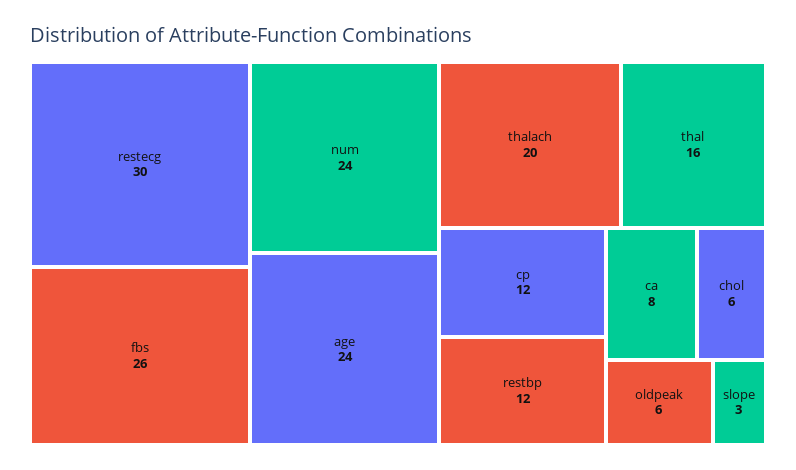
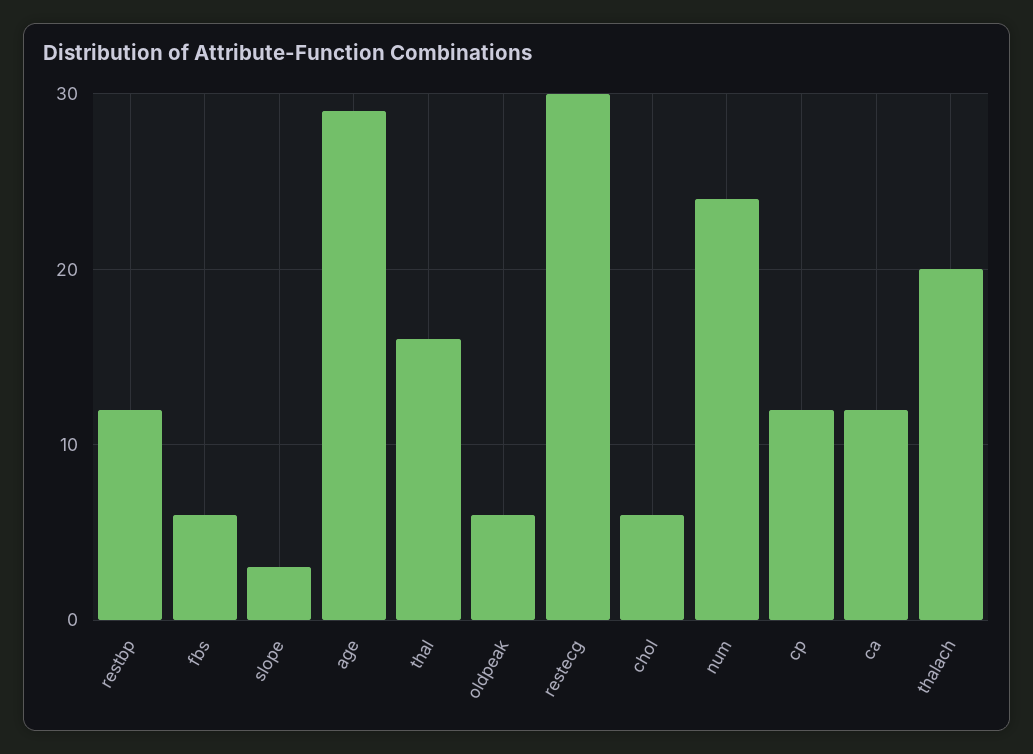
fbs: 26 -> 6
age: 24 -> 29
ca: 8 -> 12

